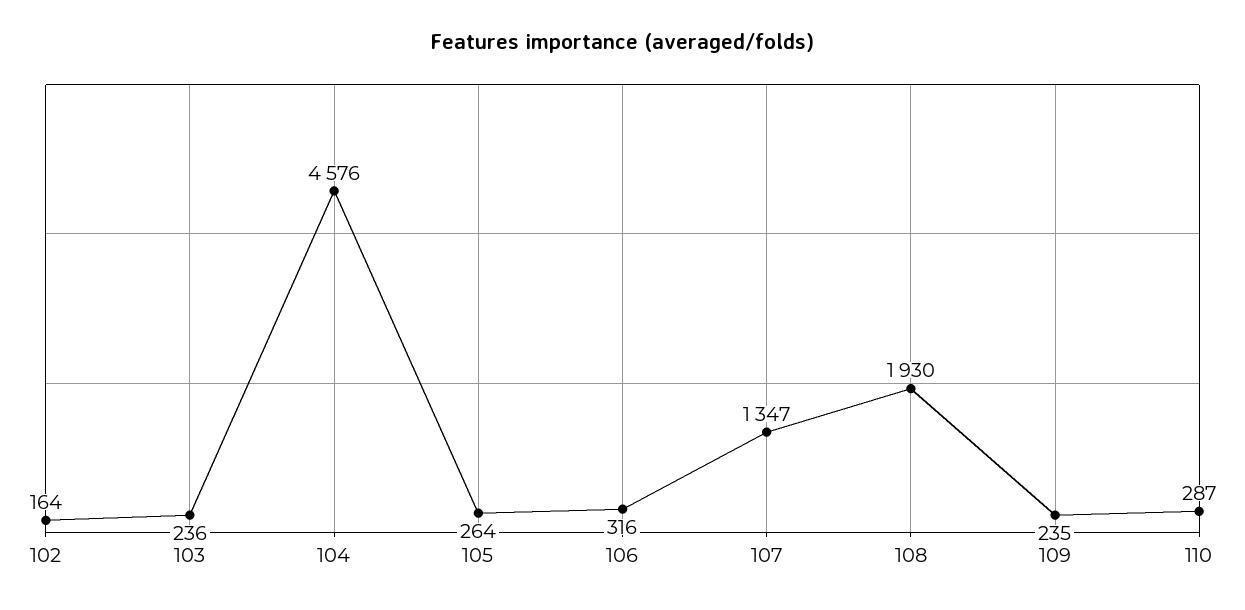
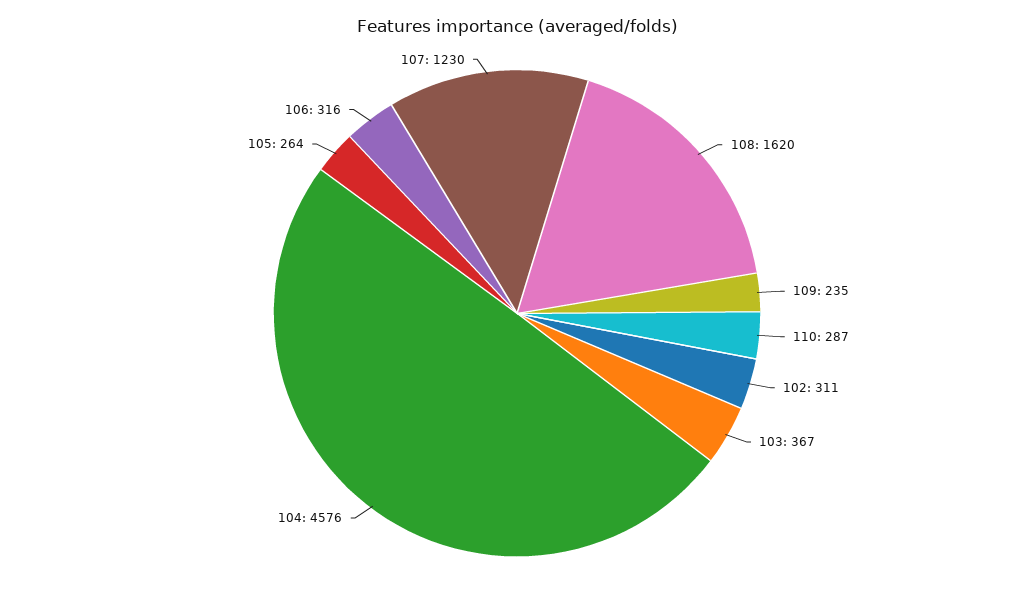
102: 164 -> 311
103: 236 -> 367
107: 1347 -> 1230
108: 1930 -> 1620

